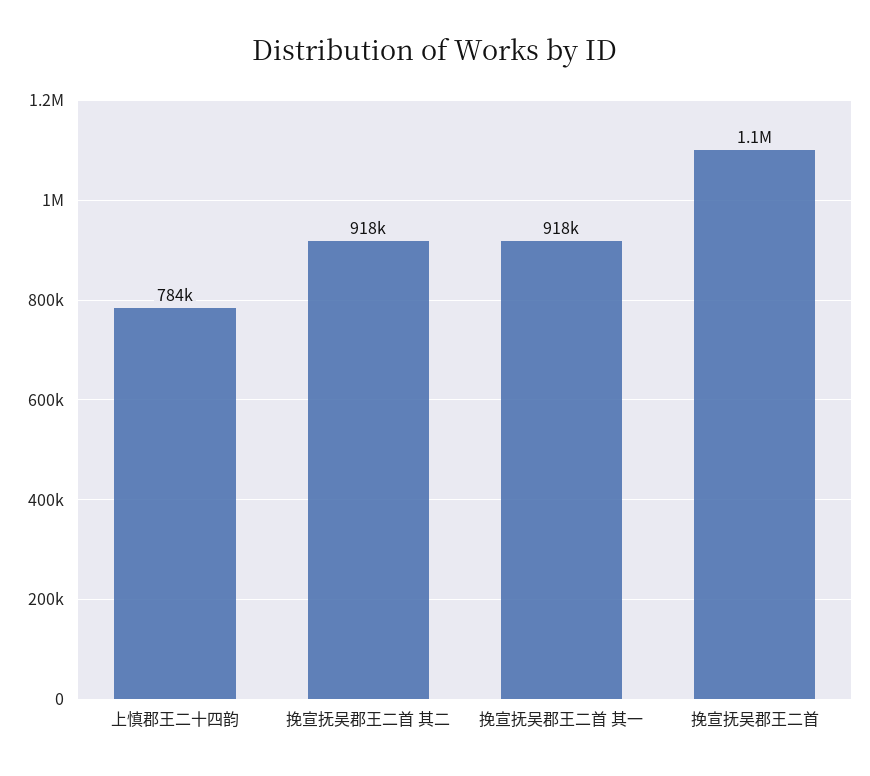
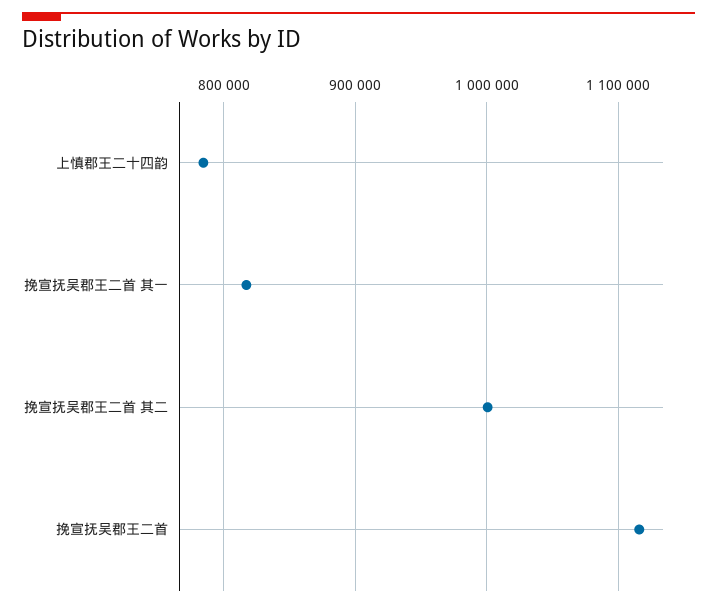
挽宣抚吴郡王二首 其二: 918000 -> 1000000
挽宣抚吴郡王二首 其一: 918000 -> 820000

